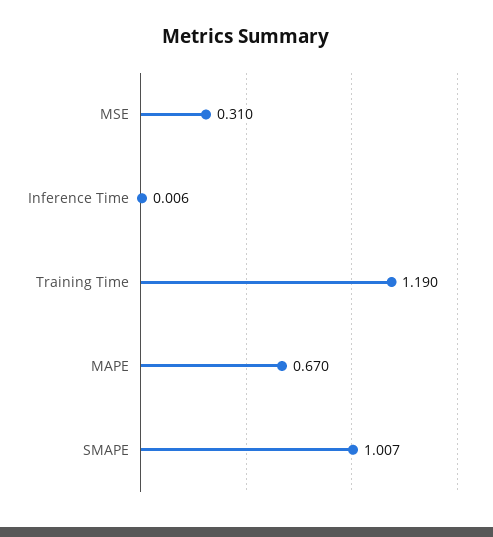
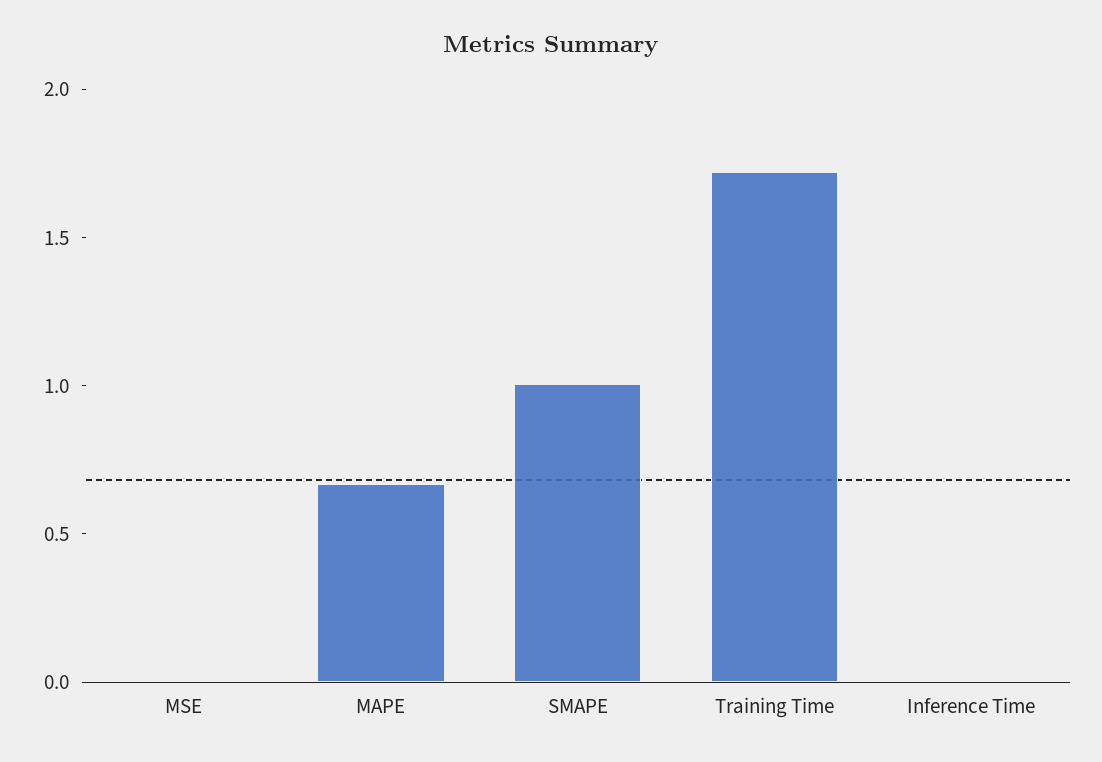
MSE: 0.31 -> 0
Training Time: 1.19 -> 1.7

